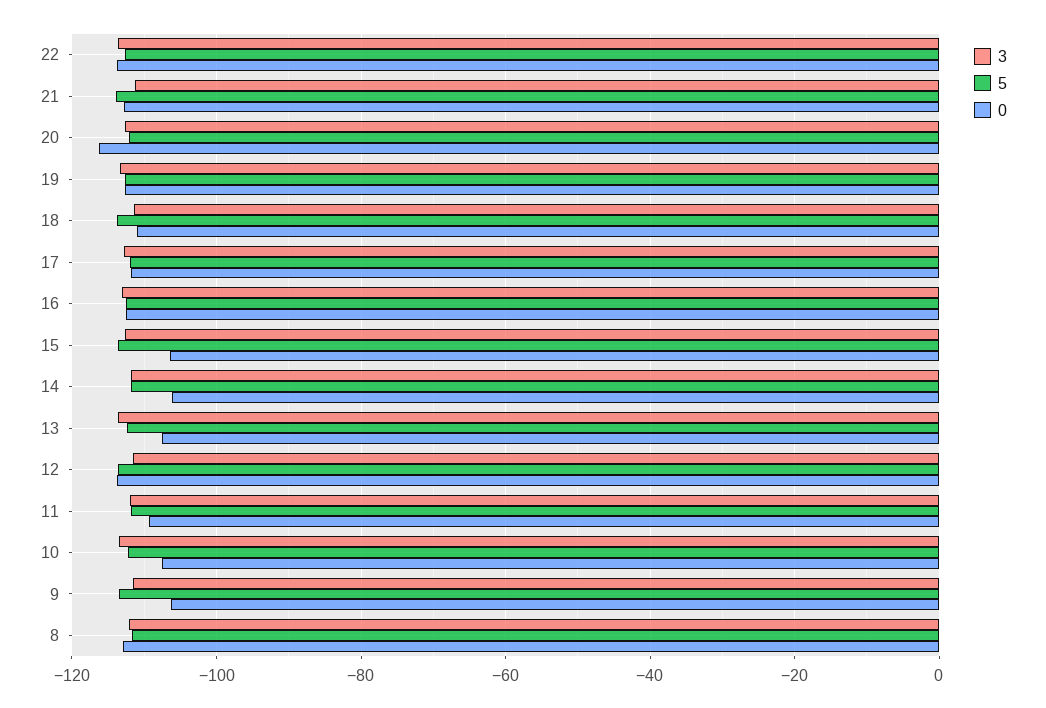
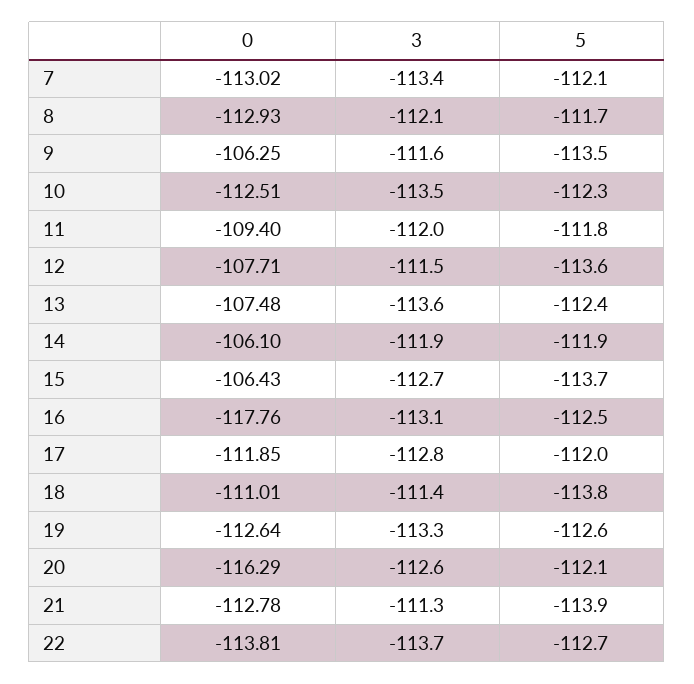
0, 16: -112 -> -117.76
0, 12: -114 -> -107.71
0, 10: -108 -> -112.51
0, 7: none -> -113.02
3, 7: none -> -113.4
5, 7: none -> -112.1

